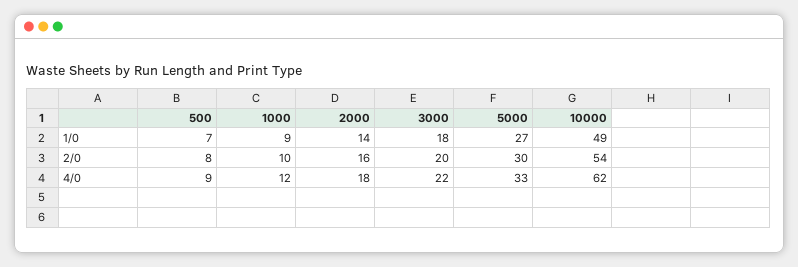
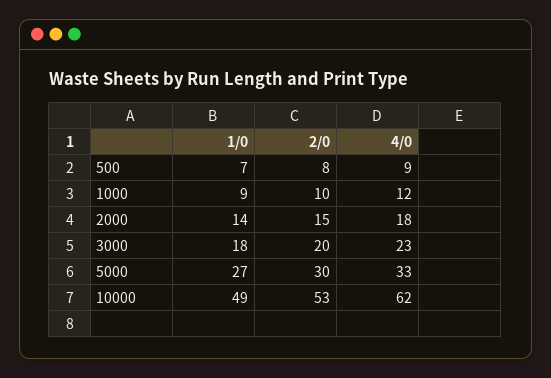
2000, 2/0: 16 -> 15
10000, 2/0: 54 -> 53
3000, 4/0: 22 -> 23

